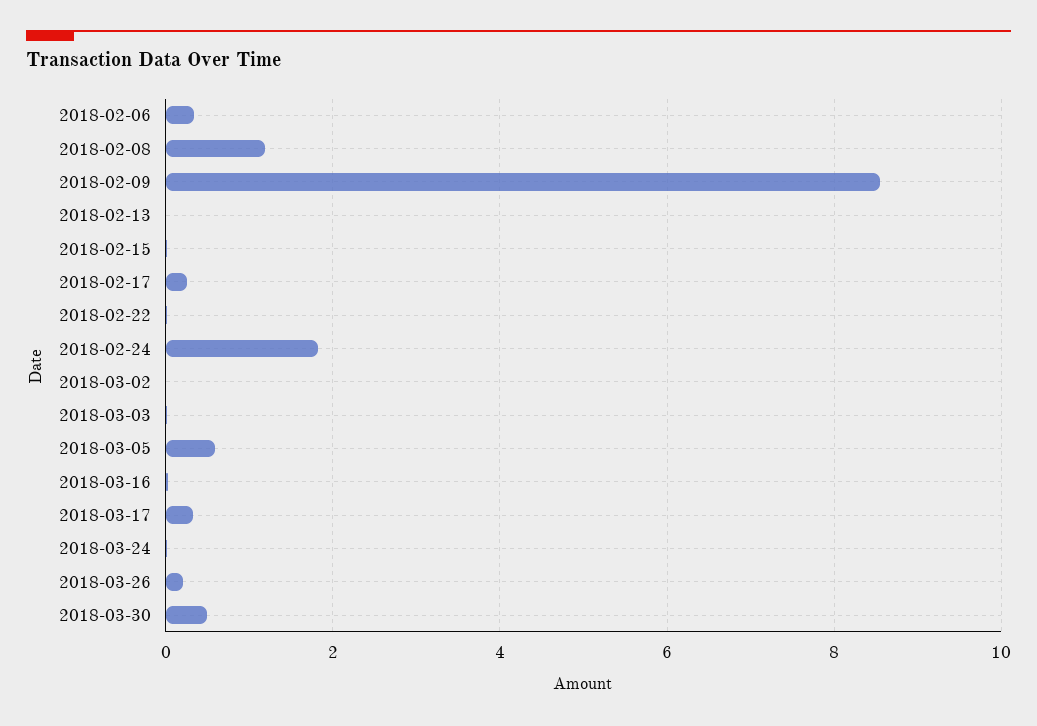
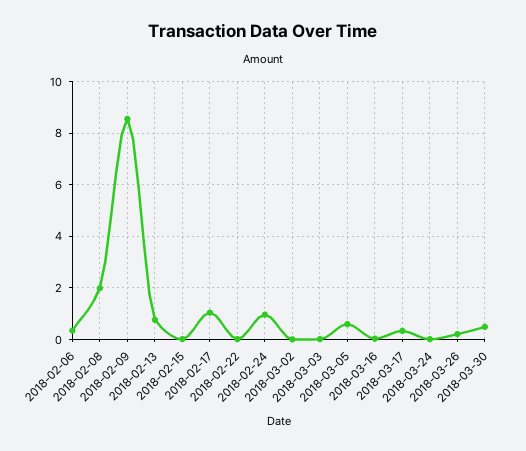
2018-02-08: 1.2 -> 2
2018-02-13: 0 -> 0.75
2018-02-17: 0.2 -> 1
2018-02-24: 1.8 -> 1

